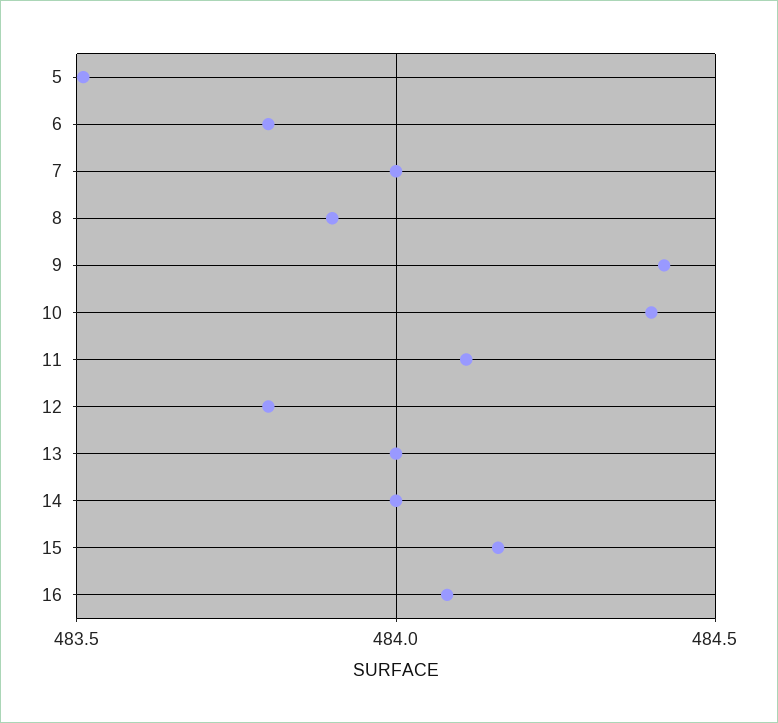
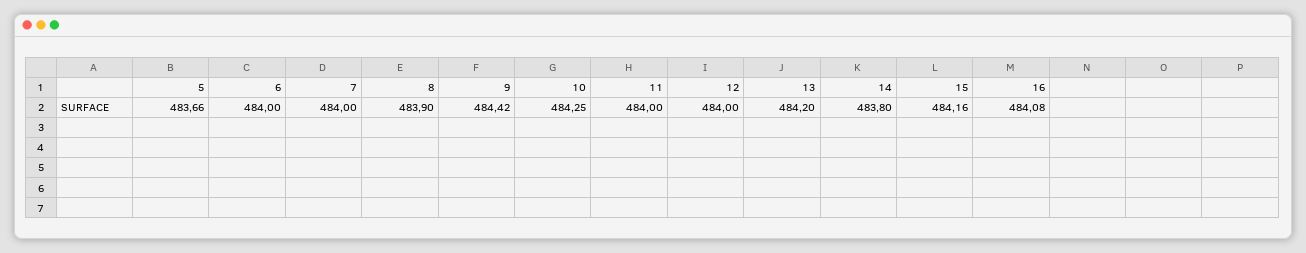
5: 483.5 -> 483.66
6: 483.8 -> 484
10: 484.4 -> 484.25
11: 484.1 -> 484
12: 483.8 -> 484
13: 484 -> 484.2
14: 484 -> 483.8

